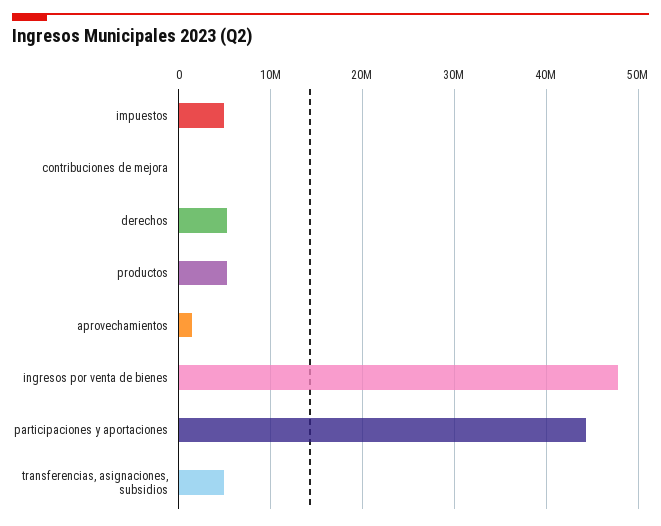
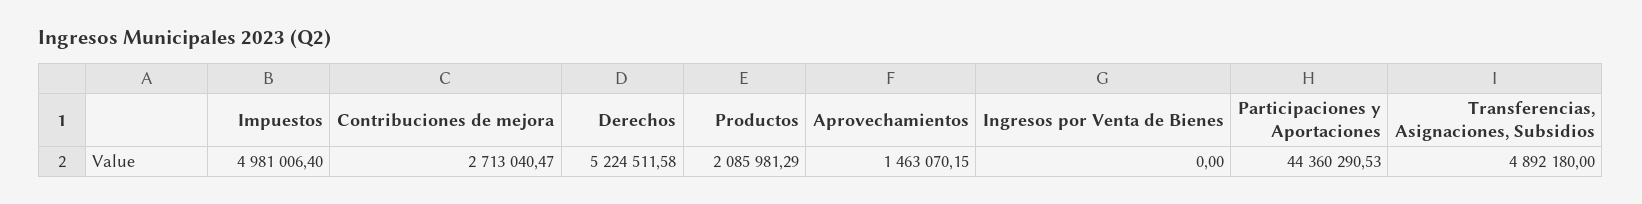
contribuciones de mejora: 0 -> 2713040.47
productos: 5000000 -> 2085981.29
ingresos por venta de bienes: 48000000 -> 0

